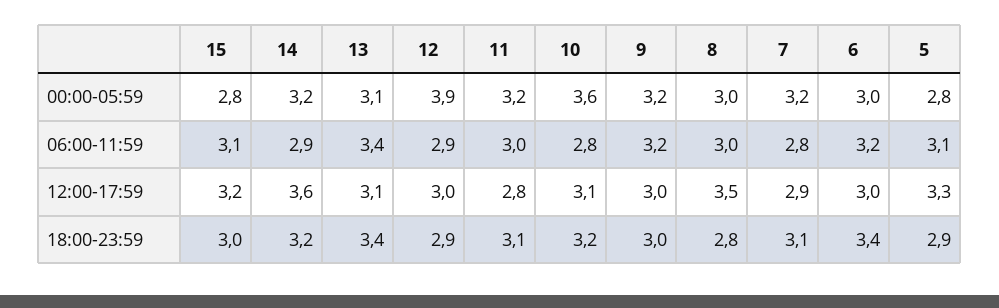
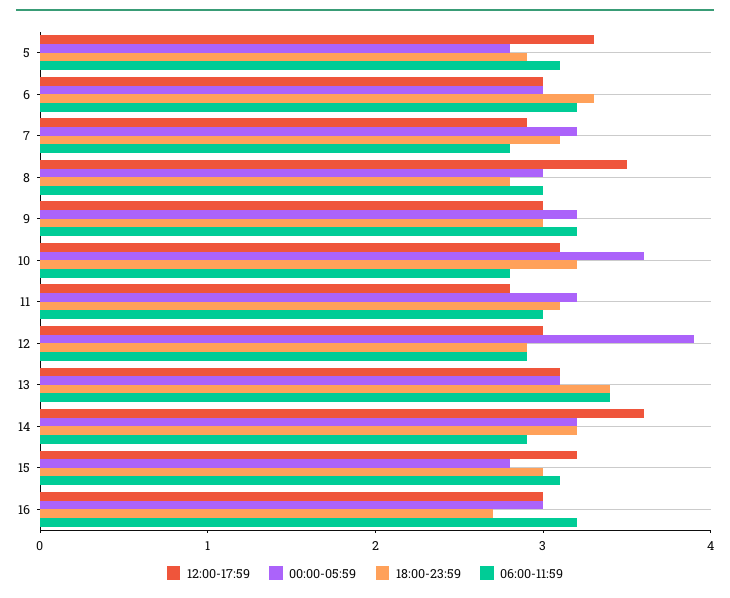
18:00-23:59, 6: 3.4 -> 3.3
12:00-17:59, 16: none -> 3
00:00-05:59, 16: none -> 3
18:00-23:59, 16: none -> 2.7
06:00-11:59, 16: none -> 3.2

